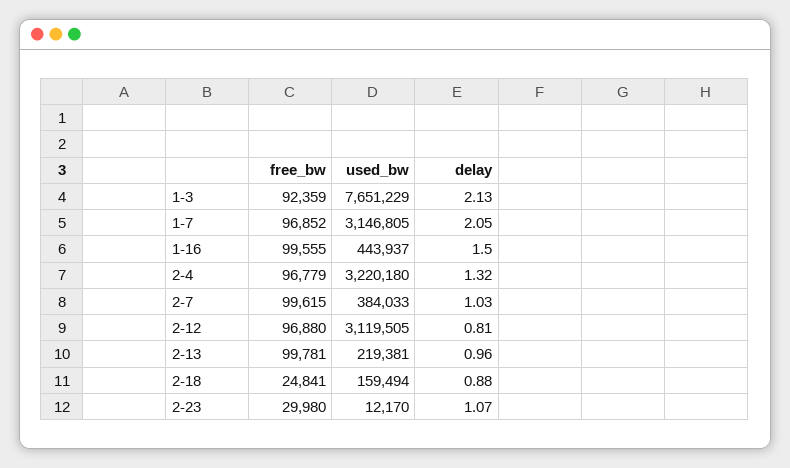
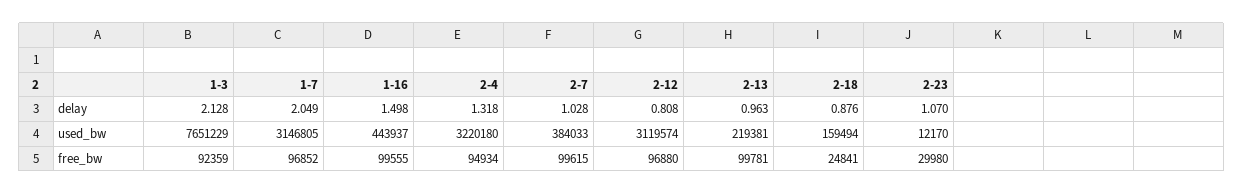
free_bw, 2-4: 96779 -> 94934
used_bw, 2-12: 3119505 -> 3119574

